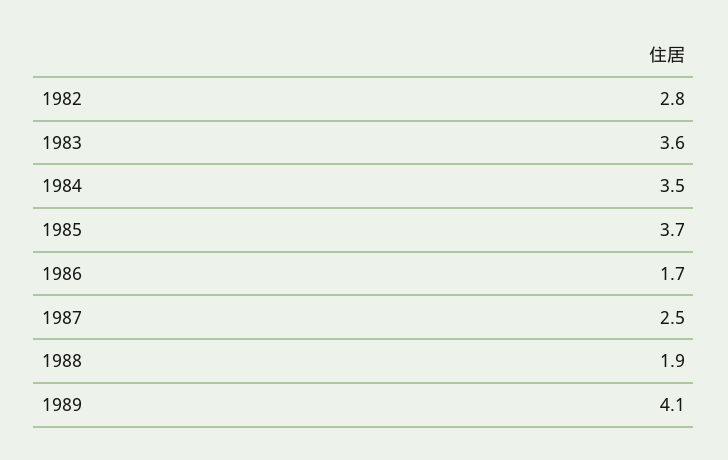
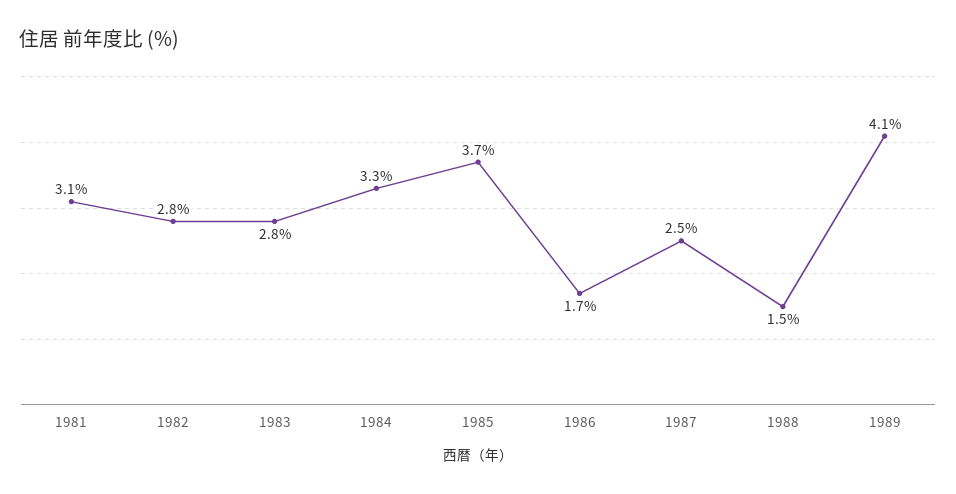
1983: 3.6 -> 2.8
1984: 3.5 -> 3.3
1988: 1.9 -> 1.5
1981: none -> 3.1

